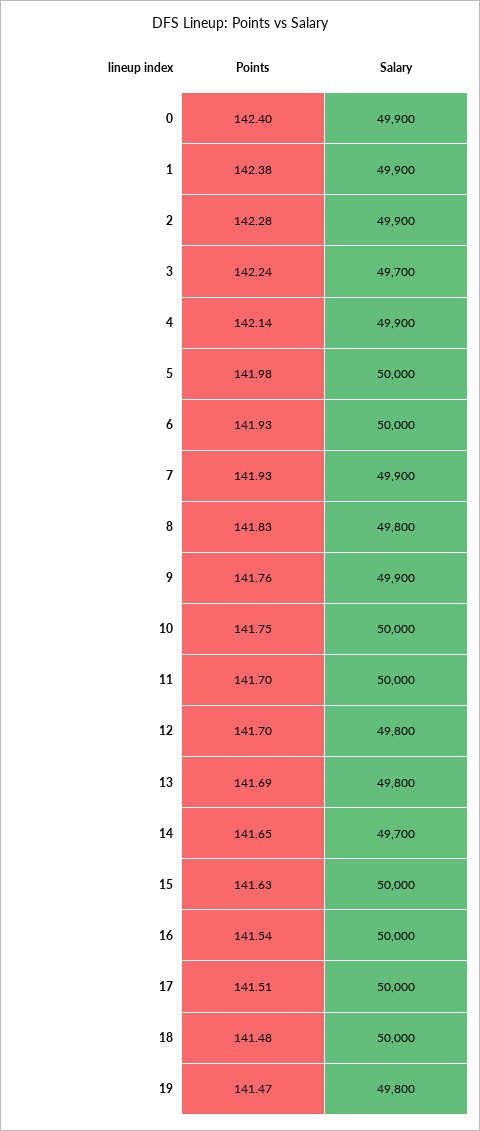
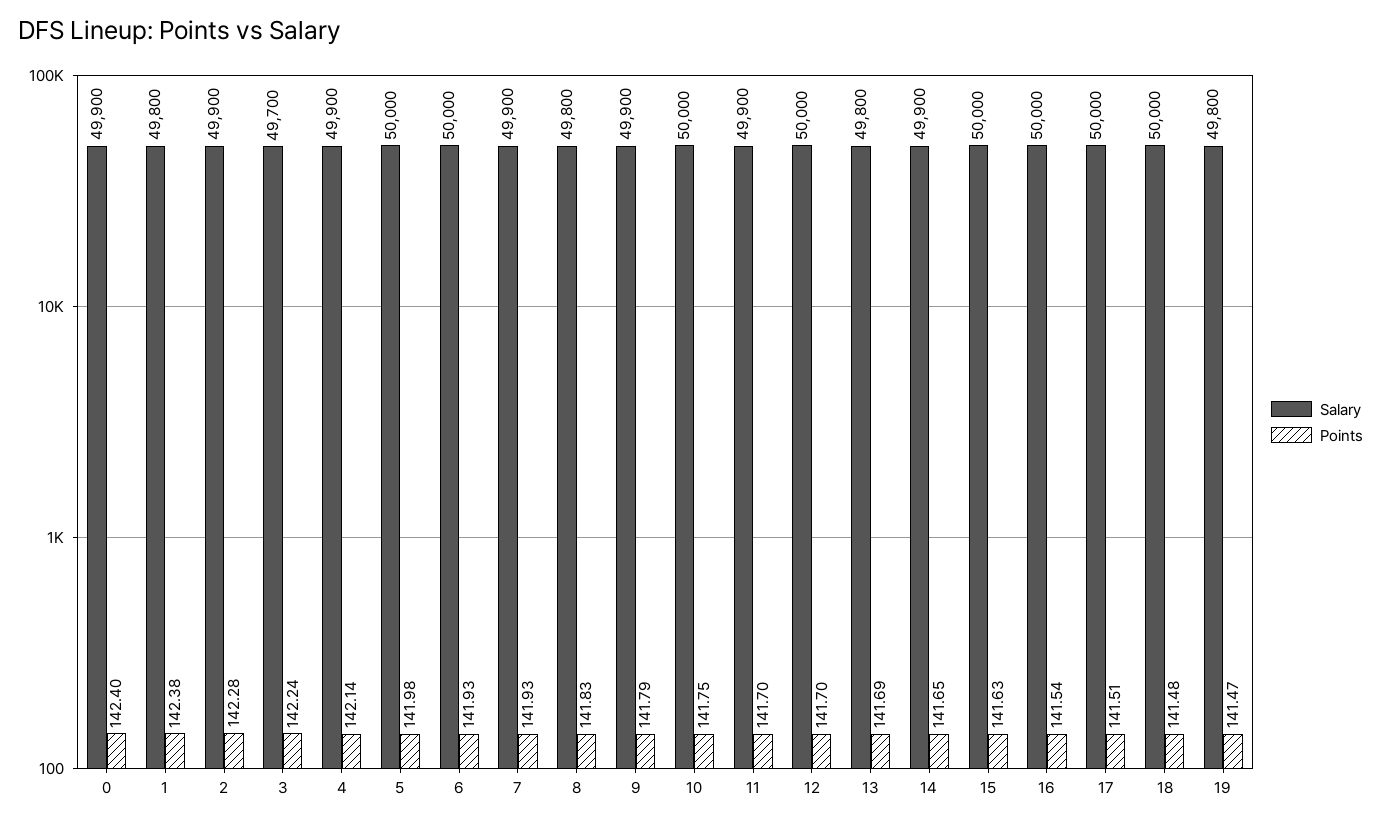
Salary, 1: 49900 -> 49800
Points, 9: 141.76 -> 141.79
Salary, 11: 50000 -> 49900
Salary, 12: 49800 -> 50000
Salary, 14: 49700 -> 49900

